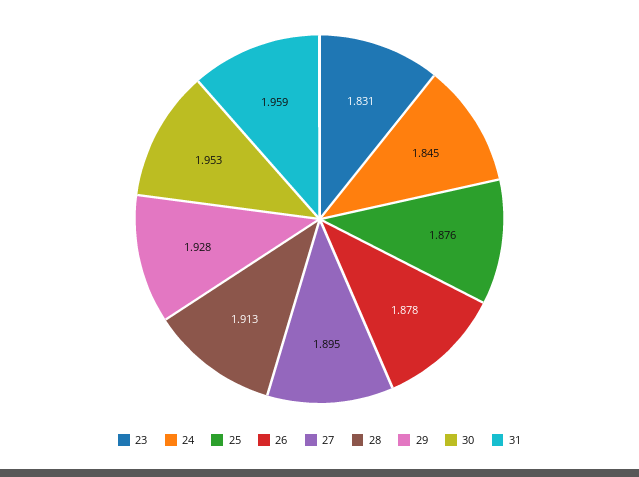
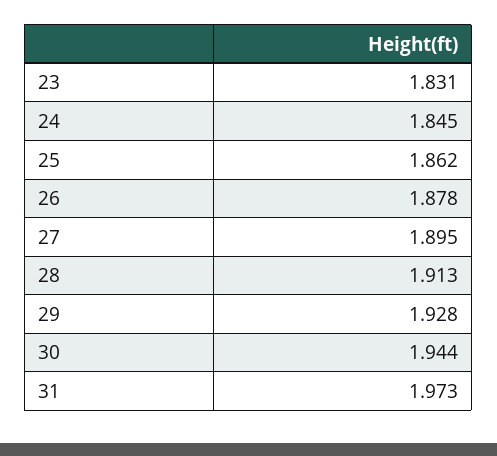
25: 1.876 -> 1.862
30: 1.953 -> 1.944
31: 1.959 -> 1.973

